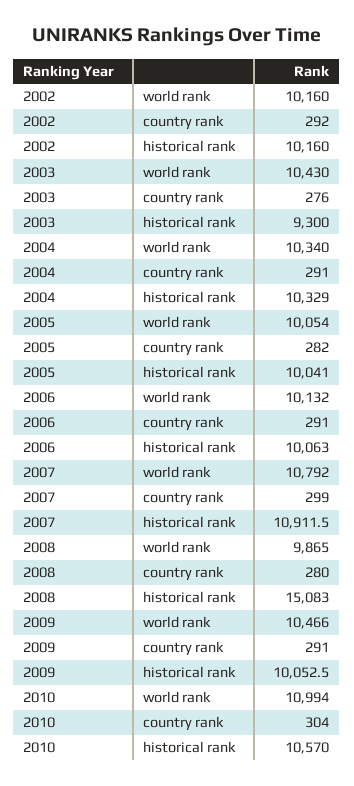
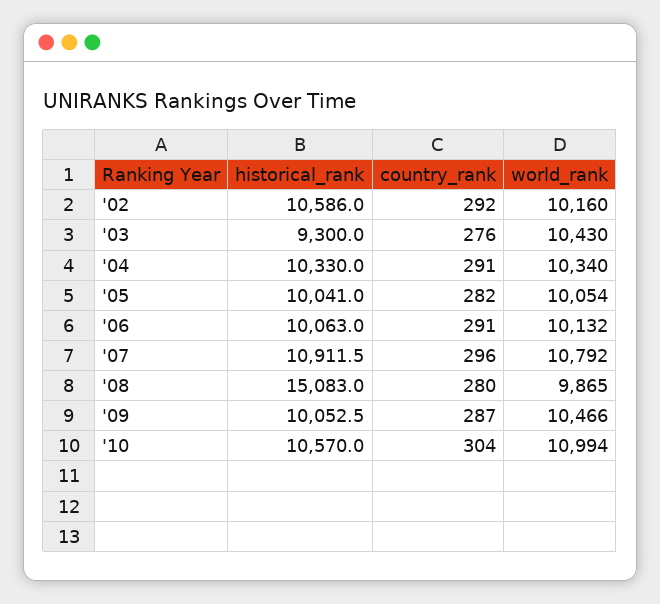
2002, historical rank: 10160 -> 10586
2004, historical rank: 10329 -> 10330
2007, country rank: 299 -> 296
2009, country rank: 291 -> 287

